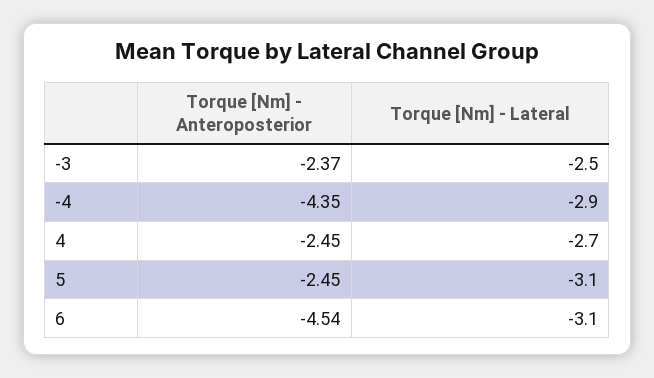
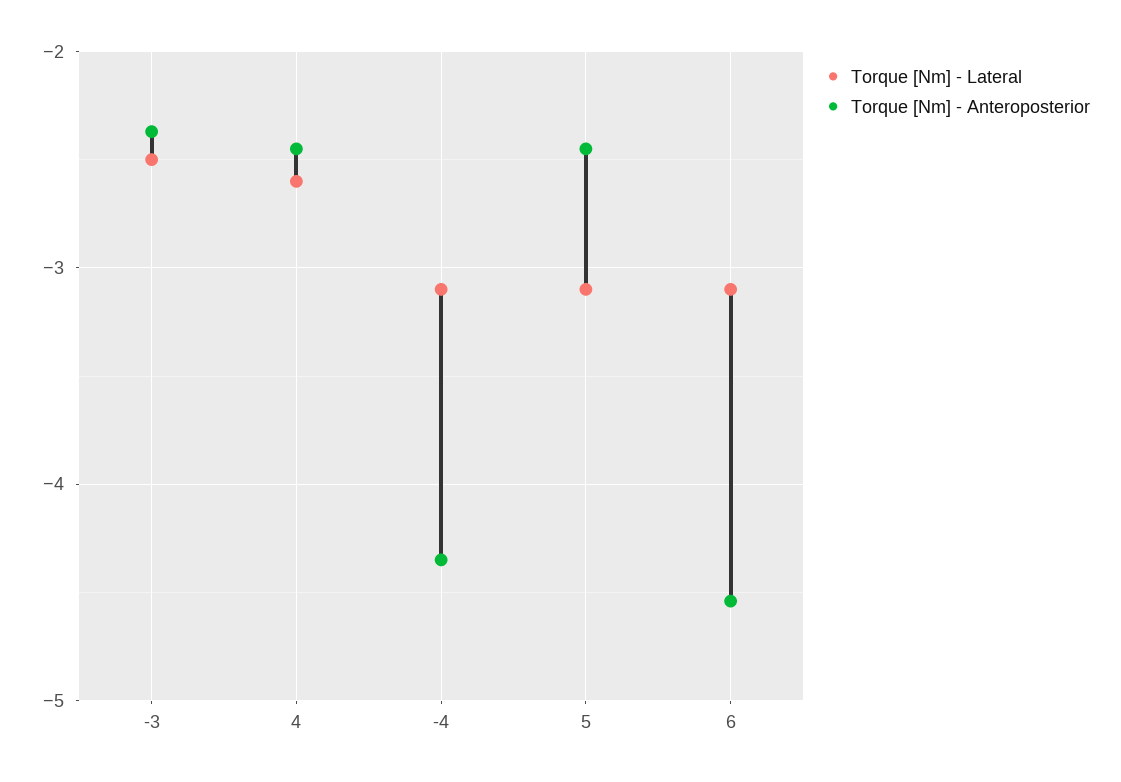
Torque [Nm] - Lateral, -4: -2.9 -> -3.1
Torque [Nm] - Lateral, 4: -2.7 -> -2.6

